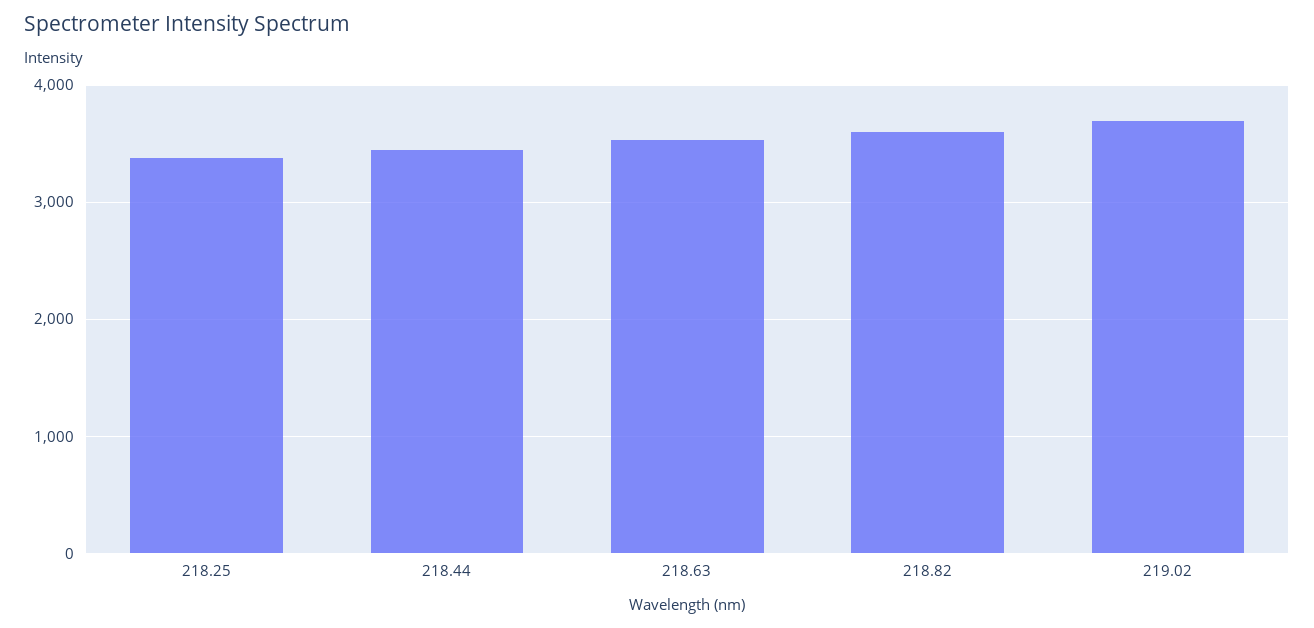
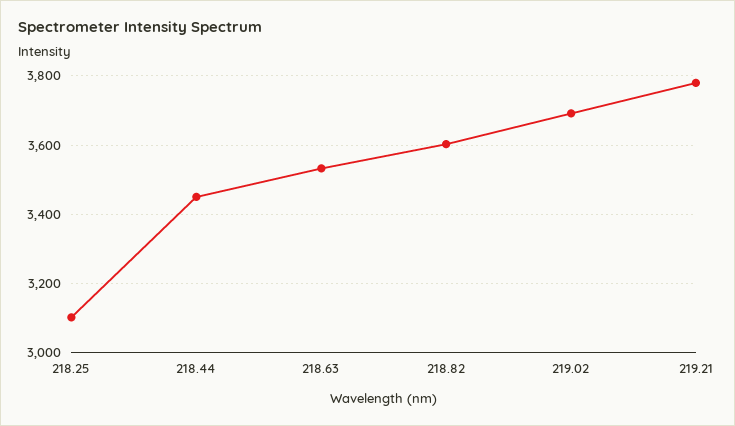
218.25: 3400 -> 3100
219.21: none -> 3780

